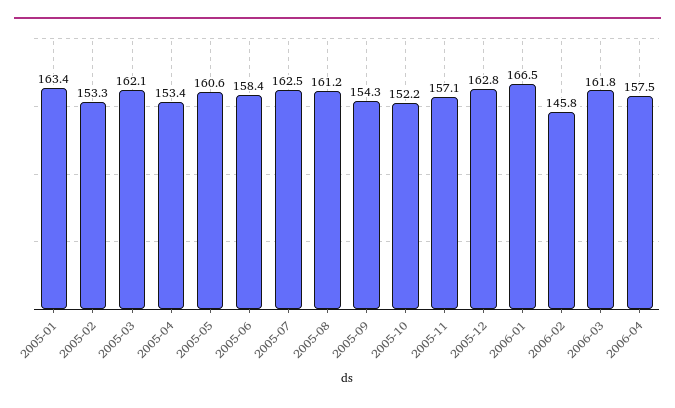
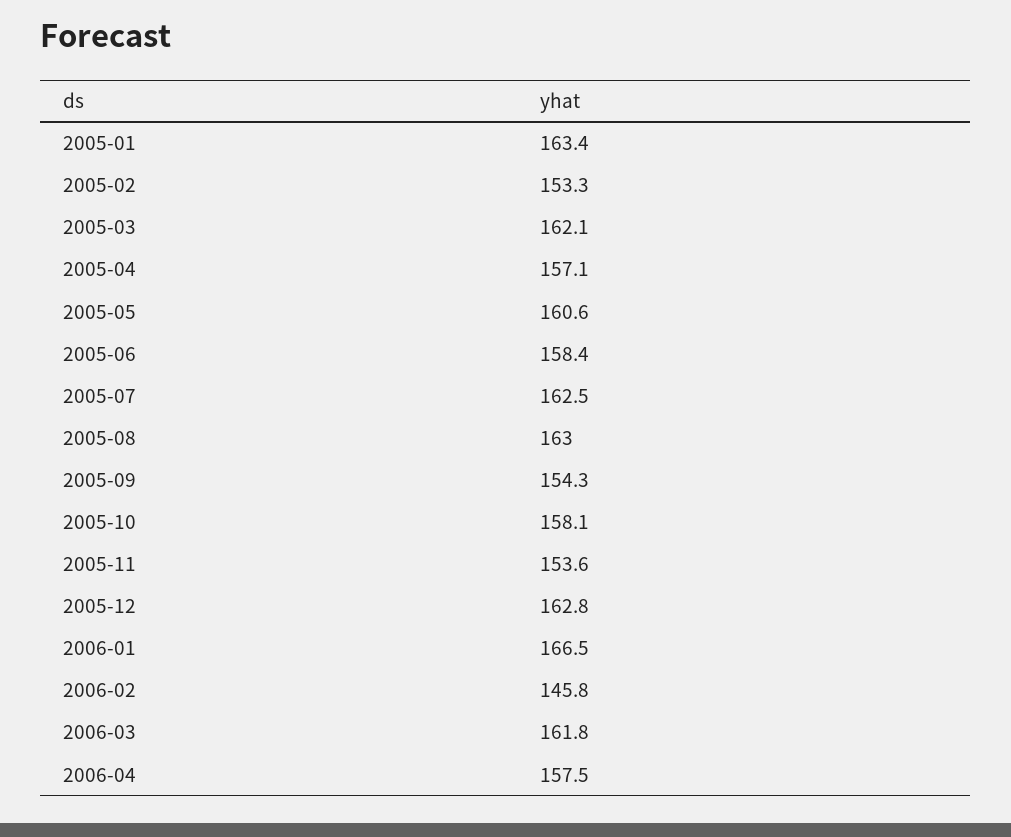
2005-04: 153.4 -> 157.1
2005-08: 161.2 -> 163
2005-10: 152.2 -> 158.1
2005-11: 157.1 -> 153.6

